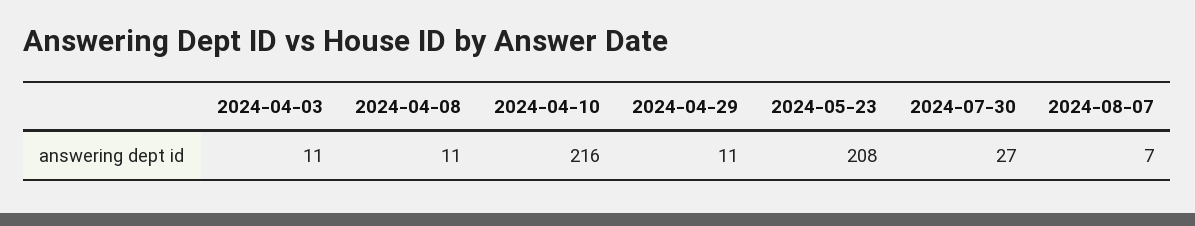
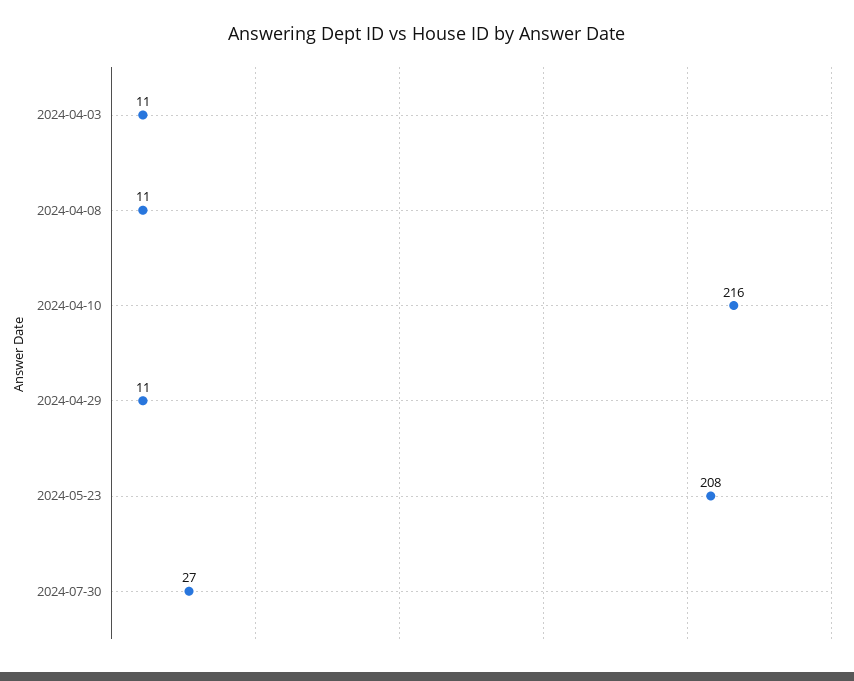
2024-08-07: 7 -> none

